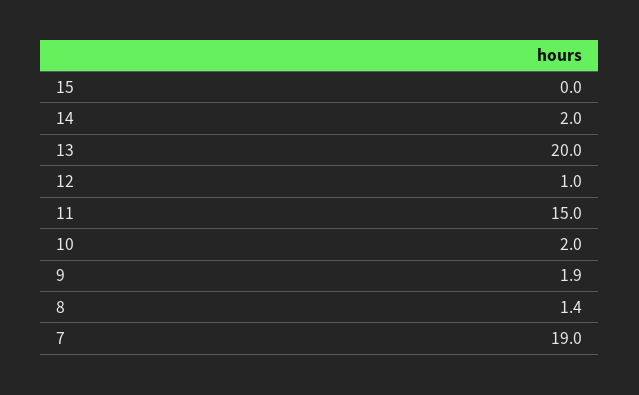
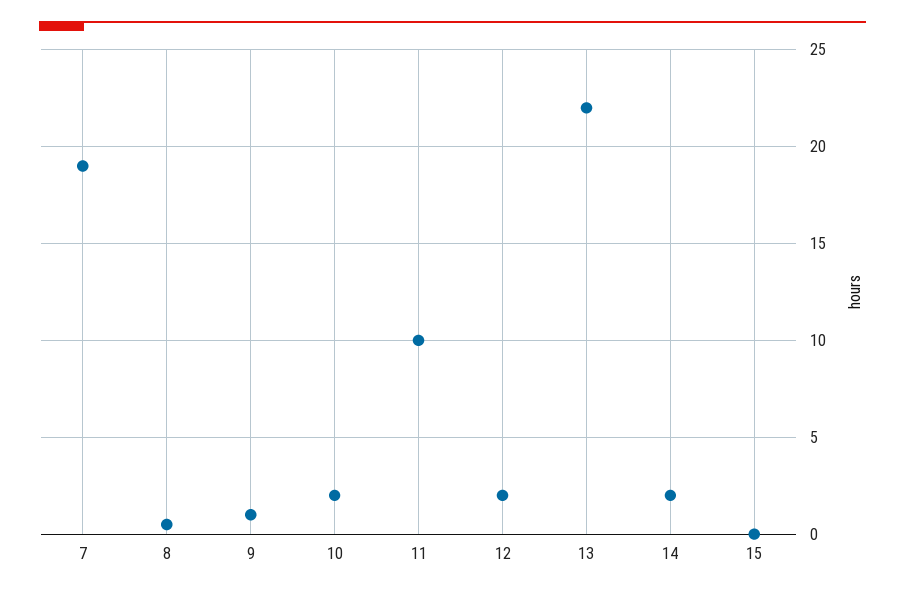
13: 20 -> 22
12: 1 -> 2
11: 15 -> 10
9: 1.9 -> 1
8: 1.4 -> 0.5

